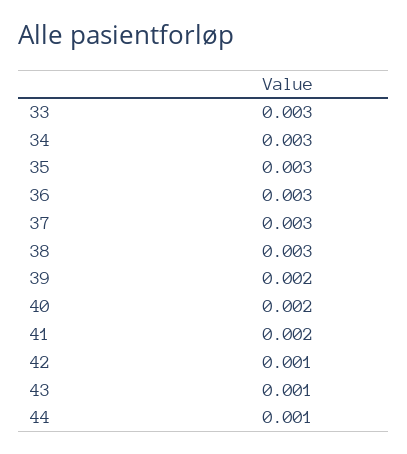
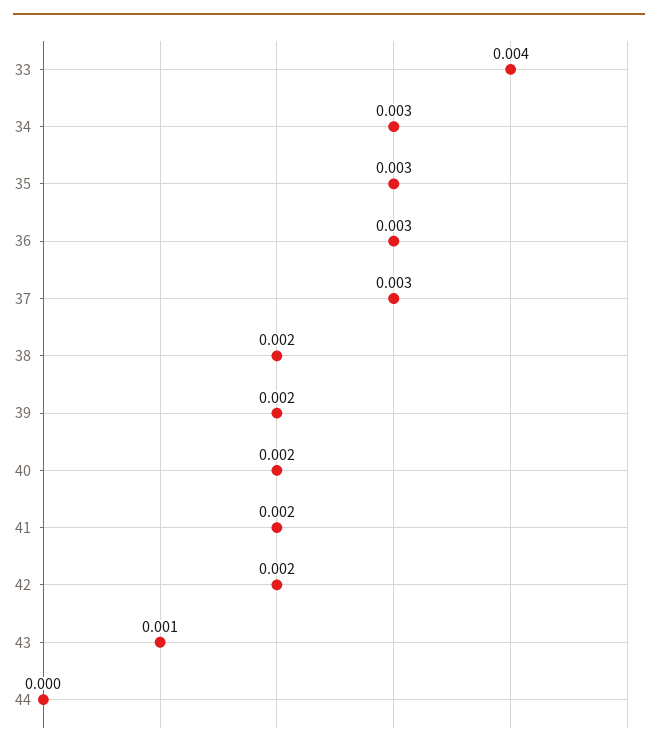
33: 0.003 -> 0.004
38: 0.003 -> 0.002
42: 0.001 -> 0.002
44: 0.001 -> 0

